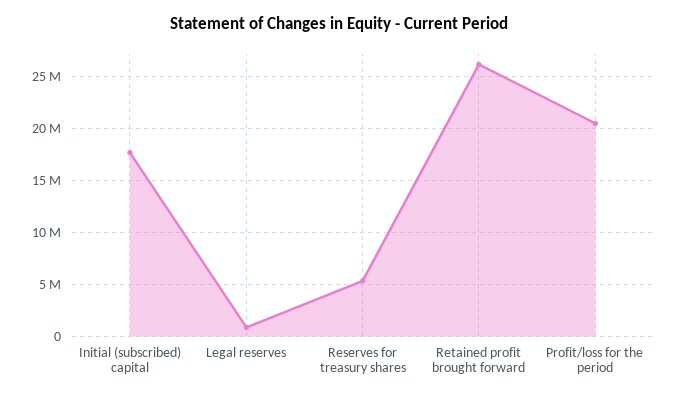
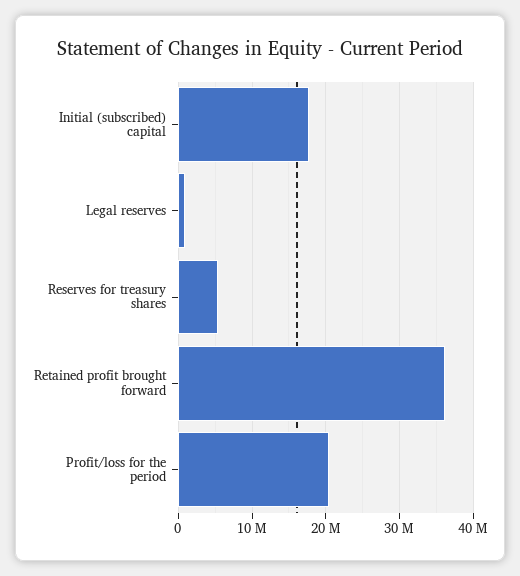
Retained profit brought forward: 26000000 -> 36000000

